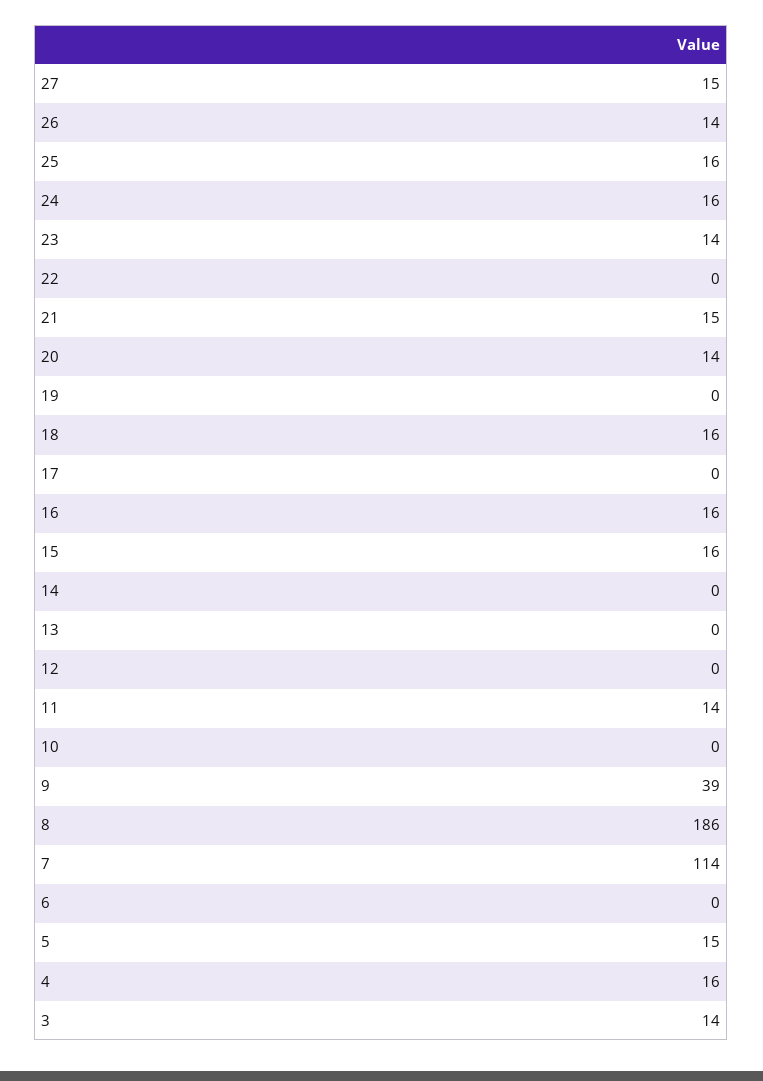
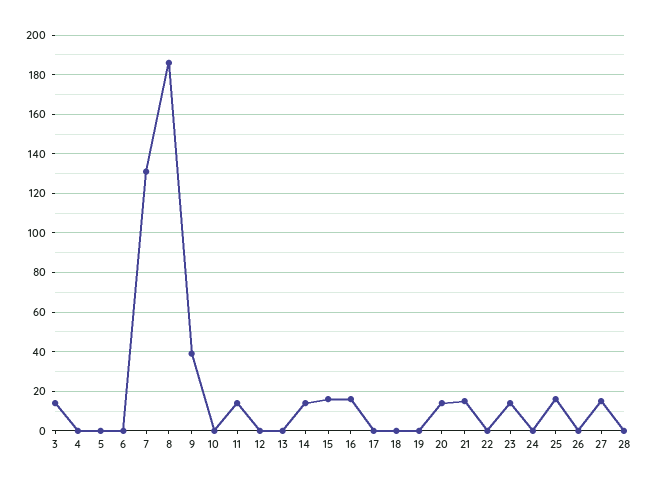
26: 14 -> 0
24: 16 -> 0
18: 16 -> 0
14: 0 -> 15
7: 114 -> 130
5: 15 -> 0
4: 16 -> 0
28: none -> 0

